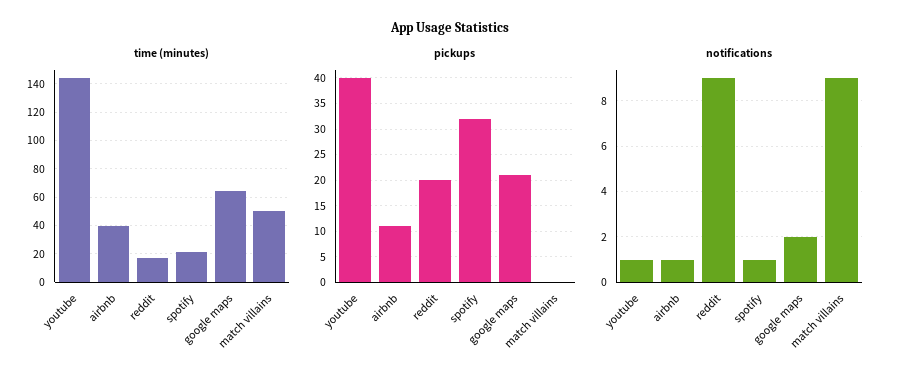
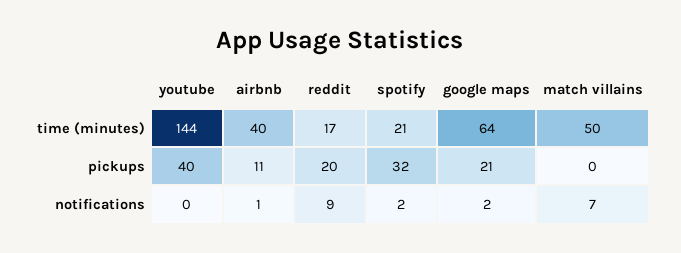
notifications, youtube: 1 -> 0
notifications, spotify: 1 -> 2
notifications, match villains: 9 -> 7

